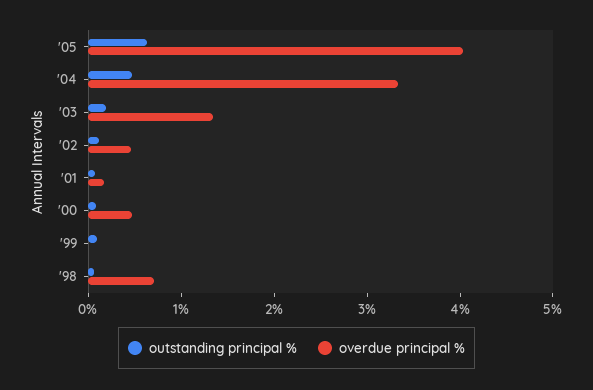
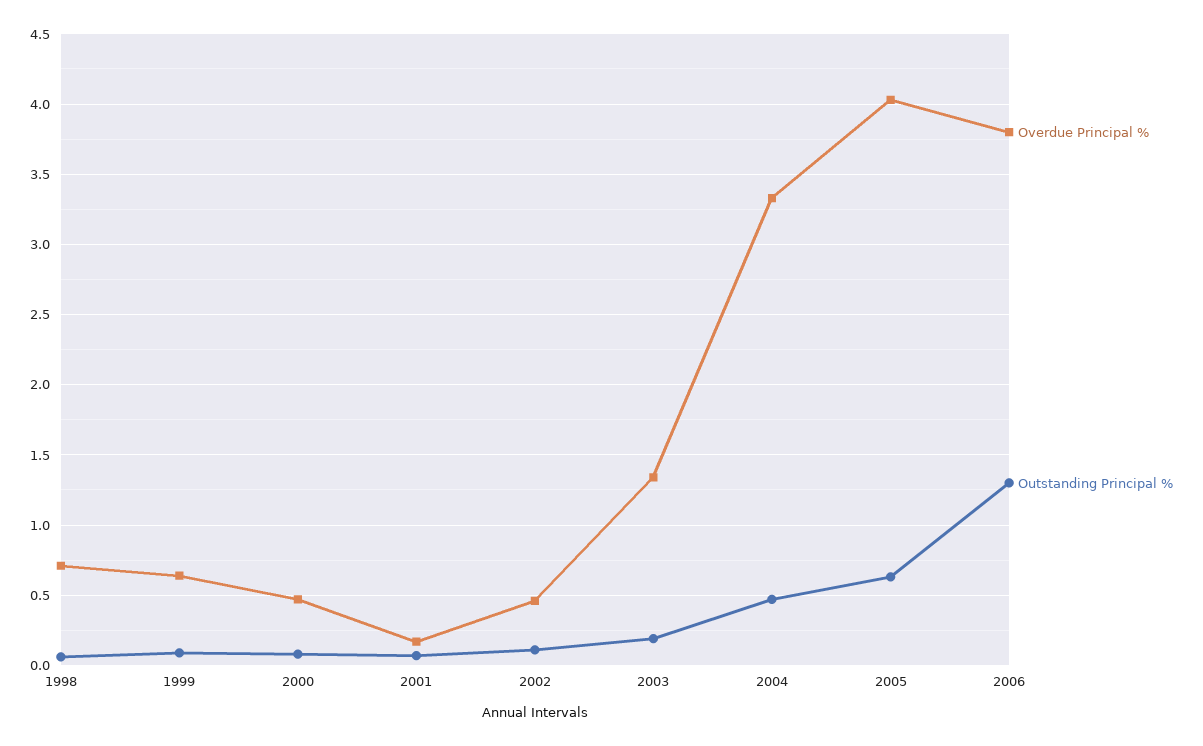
overdue principal %, '99: 0 -> 0.65
overdue principal %, 2006: none -> 3.8
outstanding principal %, 2006: none -> 1.3

